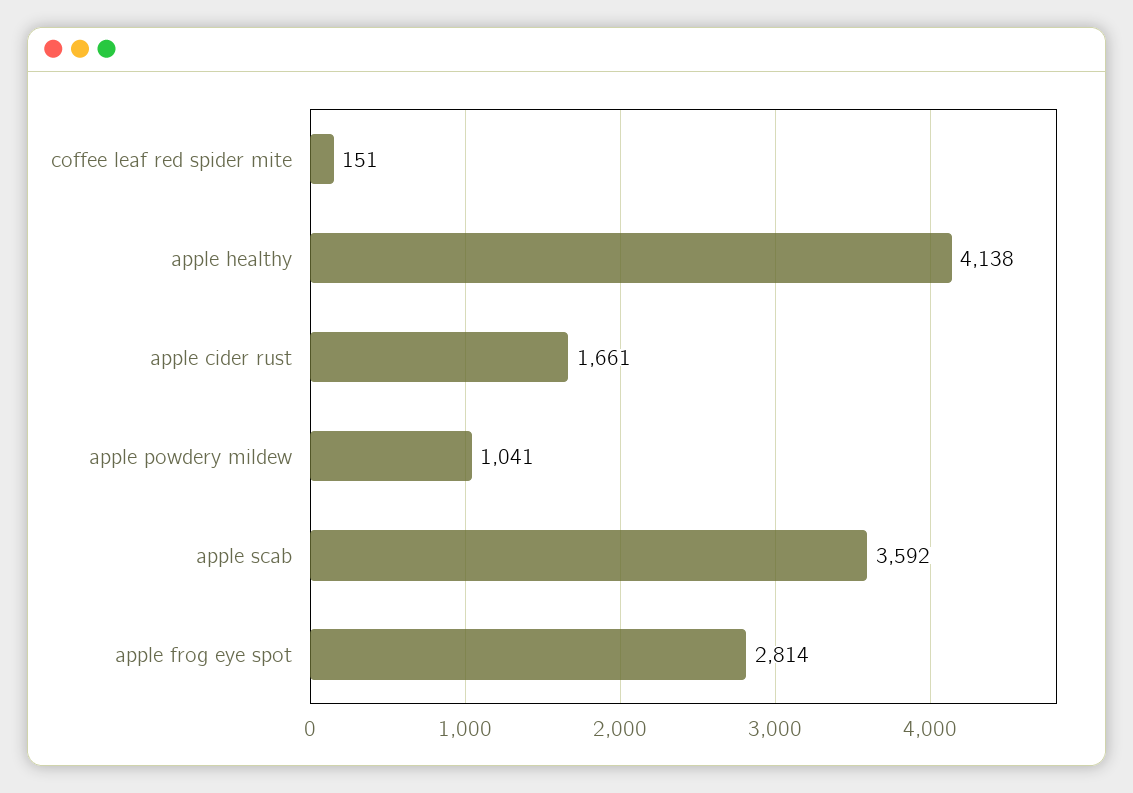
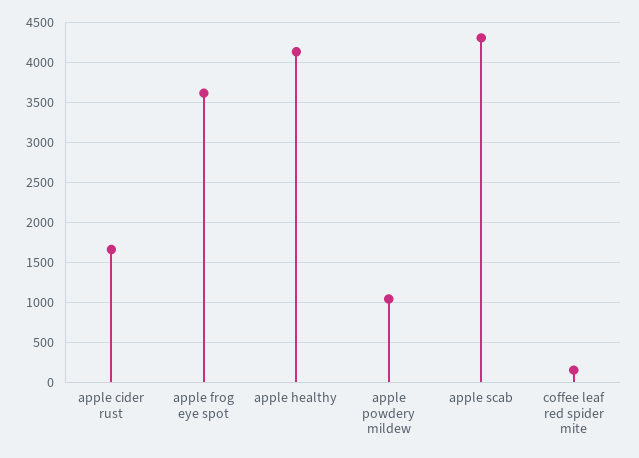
apple scab: 3592 -> 4300
apple frog eye spot: 2814 -> 3600

